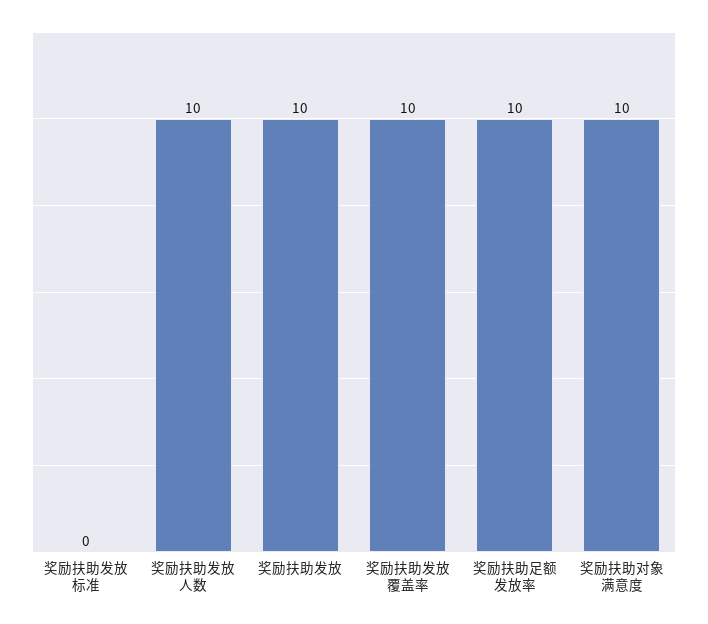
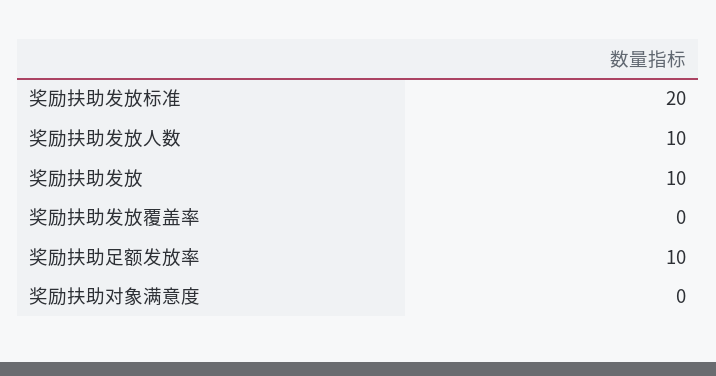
奖励扶助发放标准: 0 -> 20
奖励扶助发放覆盖率: 10 -> 0
奖励扶助对象满意度: 10 -> 0

